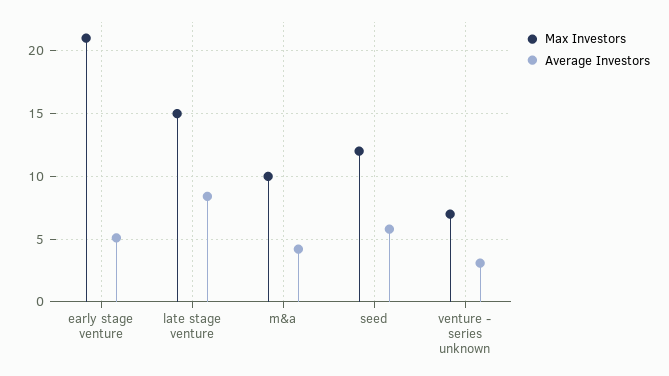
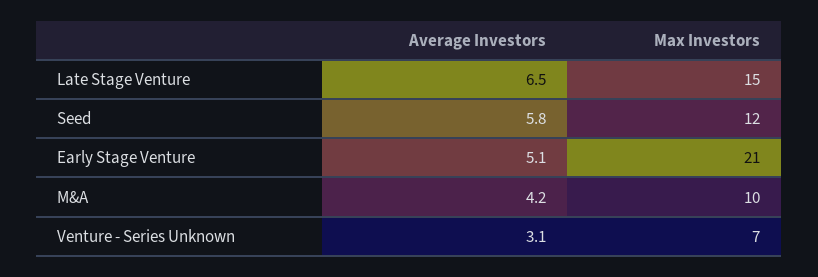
Average Investors, late stage venture: 8.5 -> 6.5

